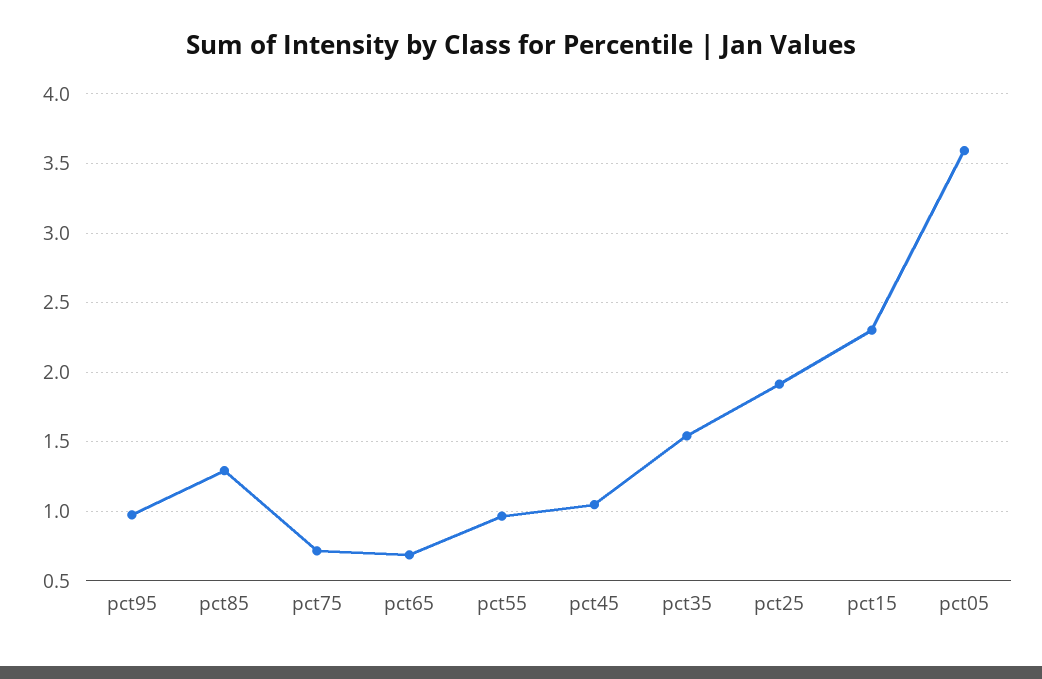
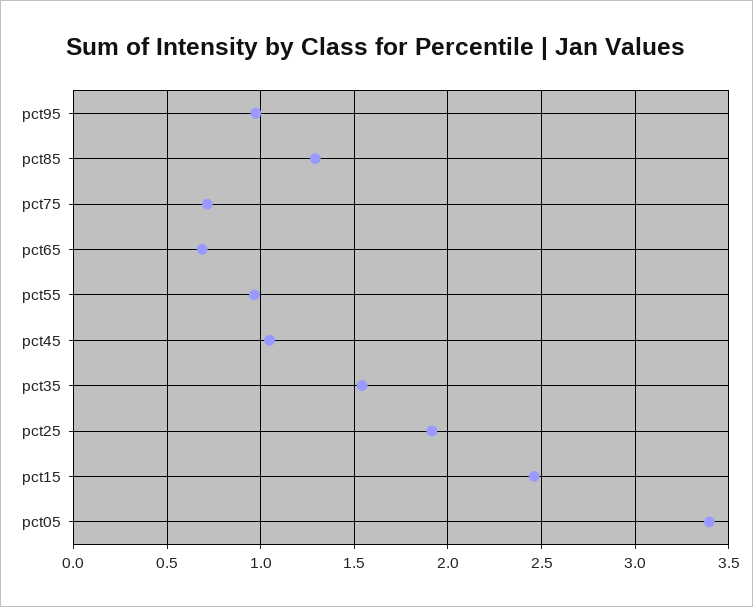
pct15: 2.3 -> 2.45
pct05: 3.6 -> 3.4

